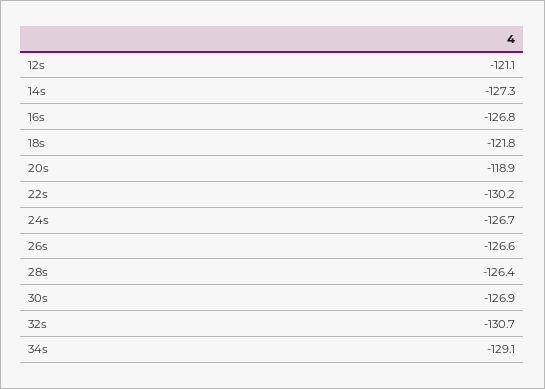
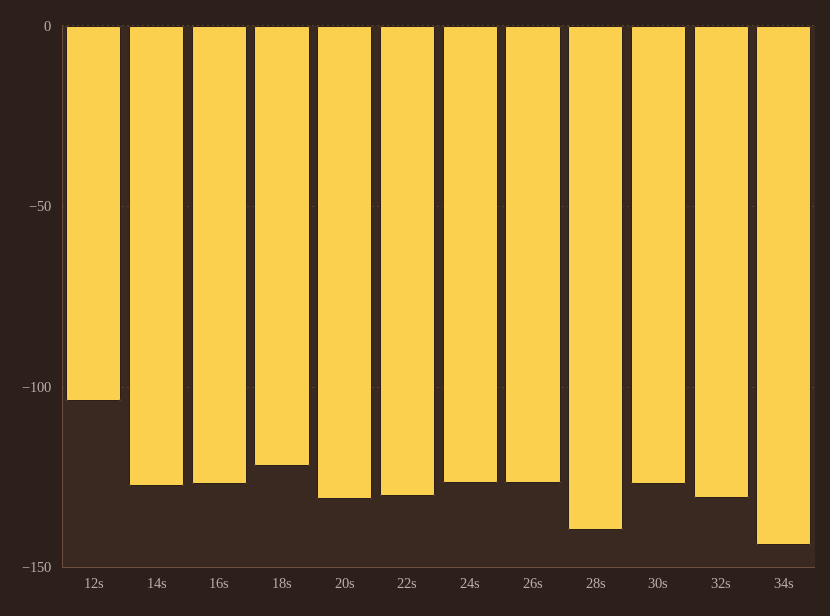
12s: -121.1 -> -105
20s: -118.9 -> -130
28s: -126.4 -> -140
34s: -129.1 -> -145

